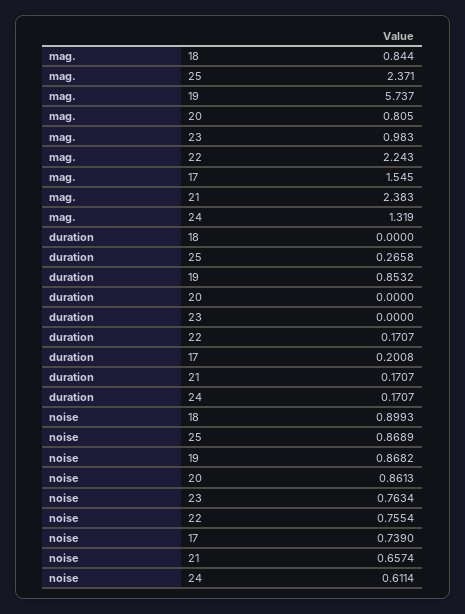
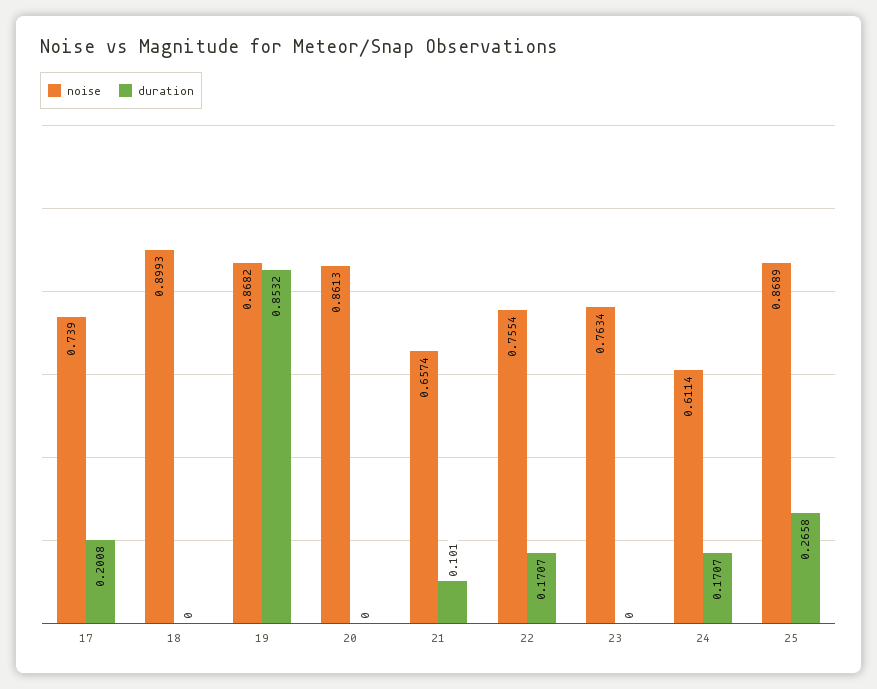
mag., 18: 0.844 -> none
mag., 25: 2.371 -> none
mag., 19: 5.737 -> none
mag., 20: 0.805 -> none
mag., 23: 0.983 -> none
mag., 22: 2.243 -> none
mag., 17: 1.545 -> none
mag., 21: 2.383 -> none
mag., 24: 1.319 -> none
duration, 21: 0.1707 -> 0.101

